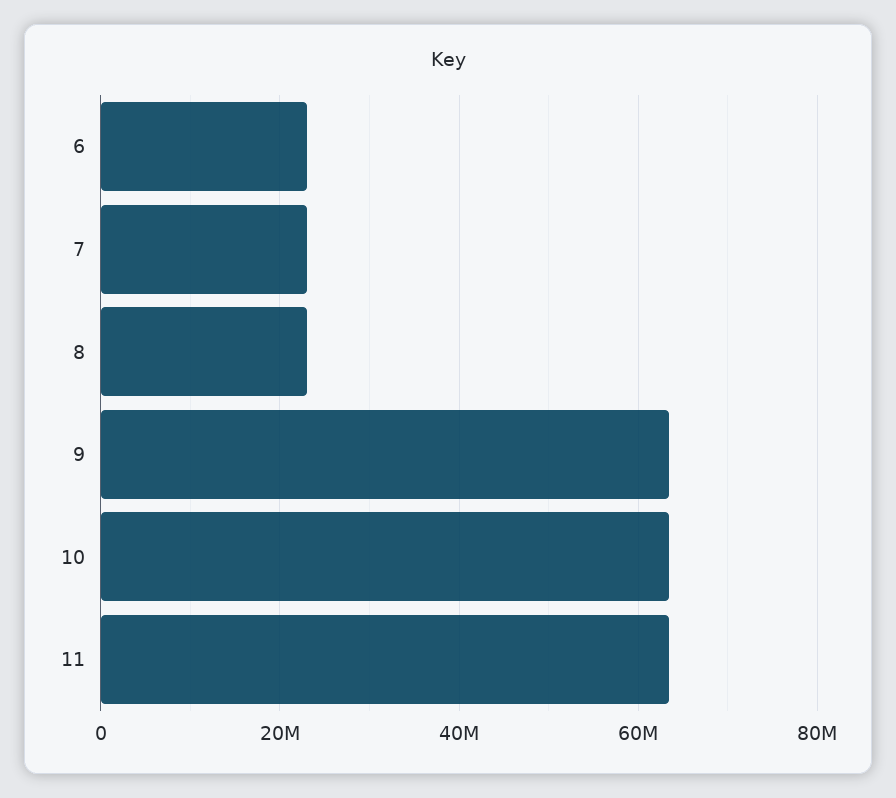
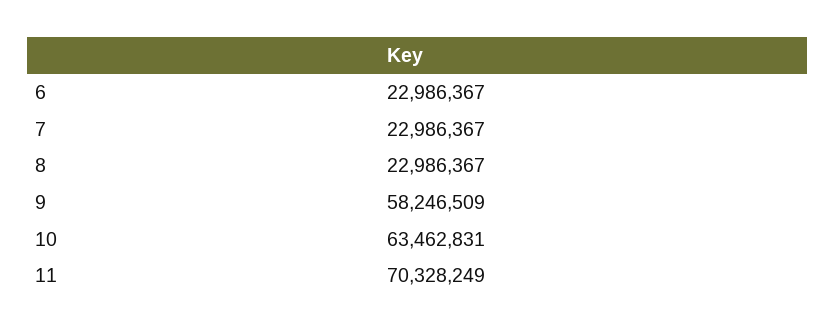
9: 64000000 -> 58246509
11: 64000000 -> 70328249

